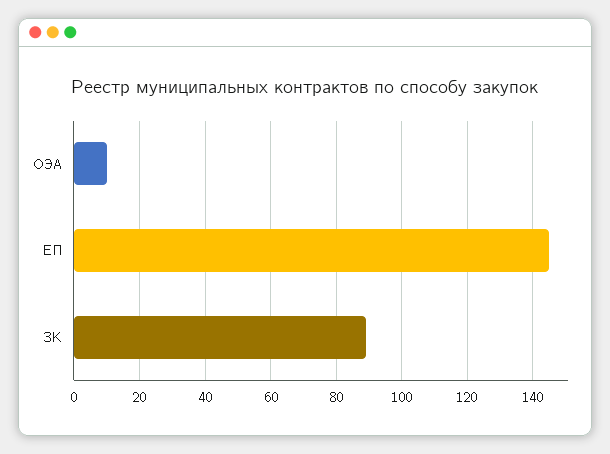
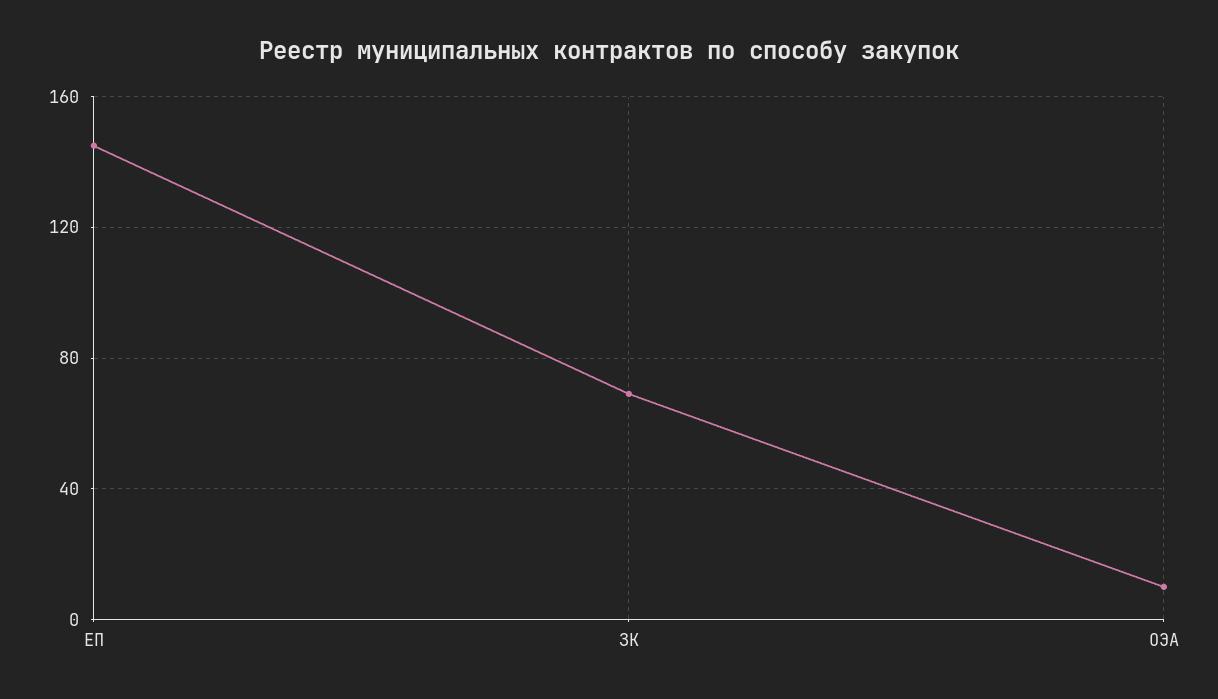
ЗК: 90 -> 70

